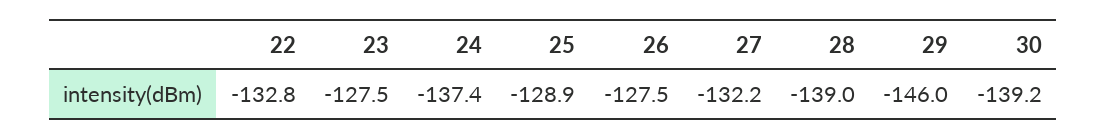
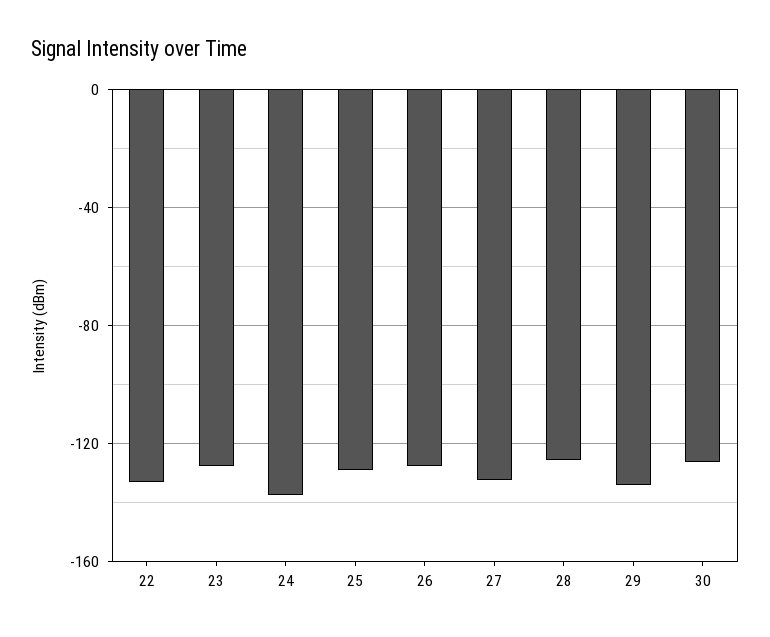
28: -139 -> -125
29: -146 -> -135
30: -139.2 -> -125

